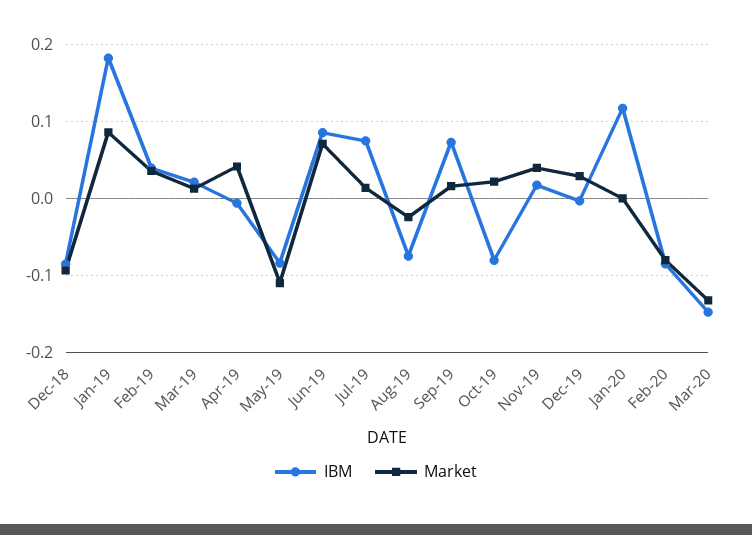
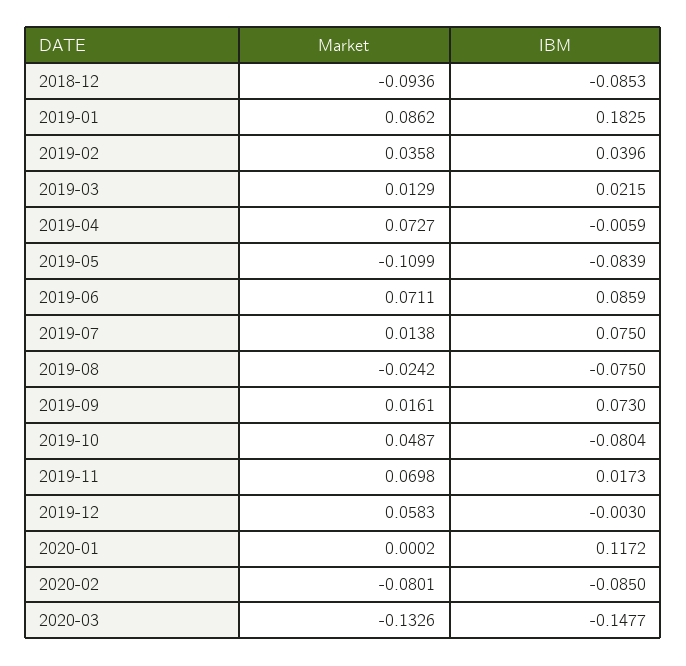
Market, Apr-19: 0.04 -> 0.0727
Market, Oct-19: 0.02 -> 0.0487
Market, Nov-19: 0.04 -> 0.0698
Market, Dec-19: 0.03 -> 0.0583

